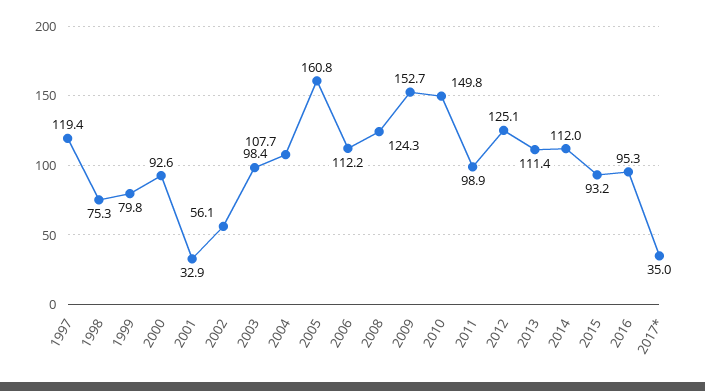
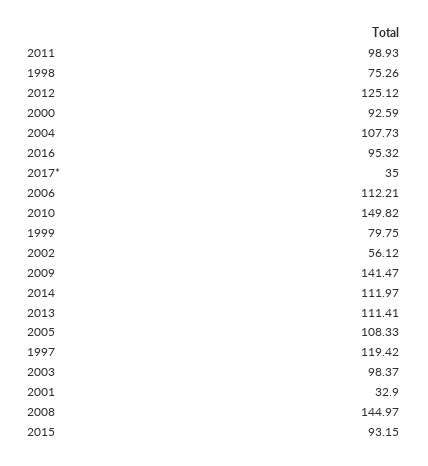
2005: 160.8 -> 108.33
2008: 124.3 -> 144.97
2009: 152.7 -> 141.47

